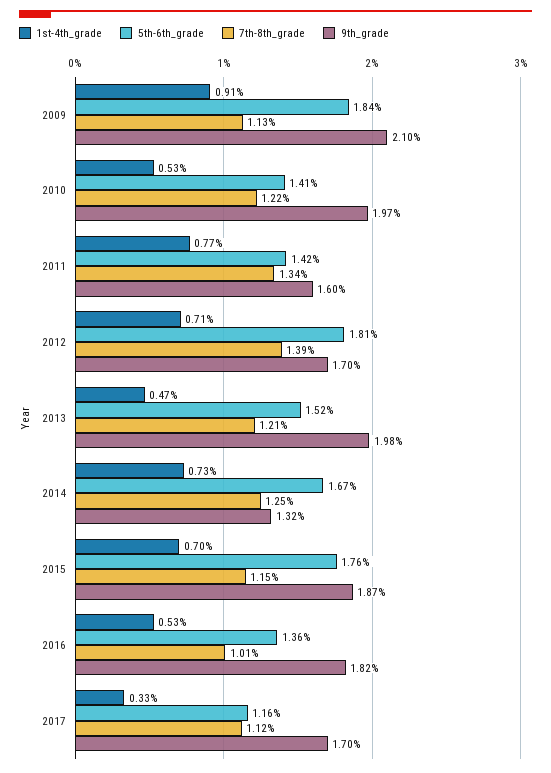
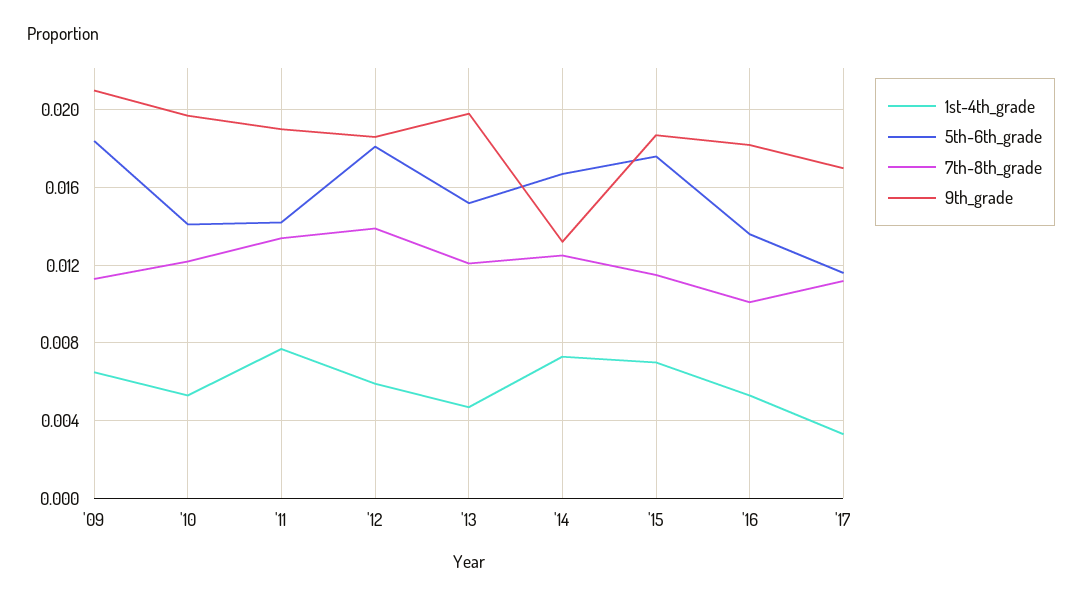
1st-4th_grade, 2009: 0.0091 -> 0.0065
9th_grade, 2011: 0.016 -> 0.019
1st-4th_grade, 2012: 0.0071 -> 0.006
9th_grade, 2012: 0.017 -> 0.0185

